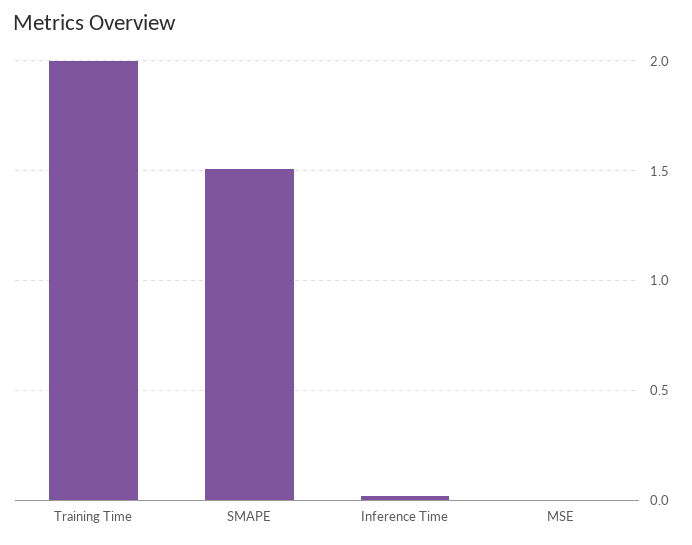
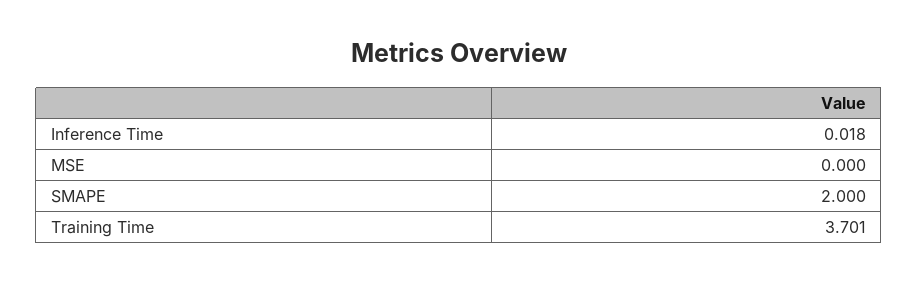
Training Time: 2 -> 3.701
SMAPE: 1.5 -> 2

